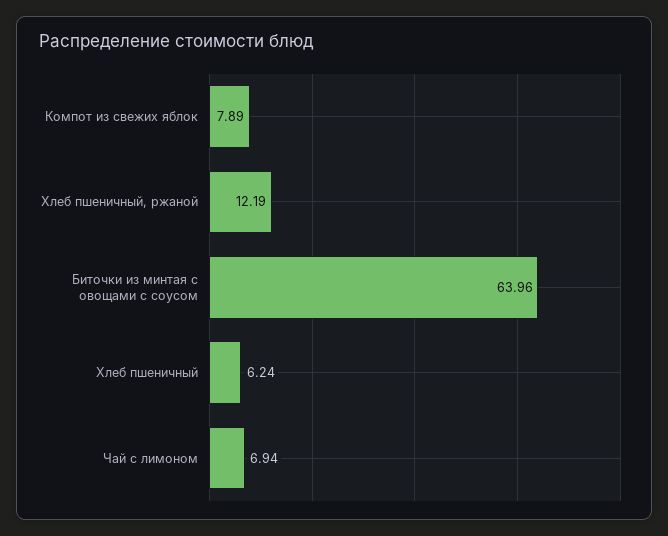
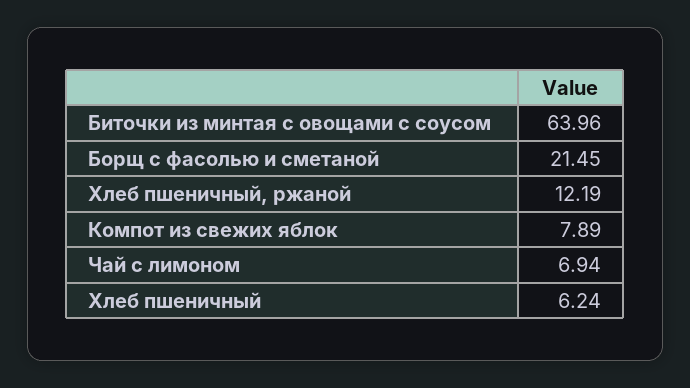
Борщ с фасолью и сметаной: none -> 21.45

